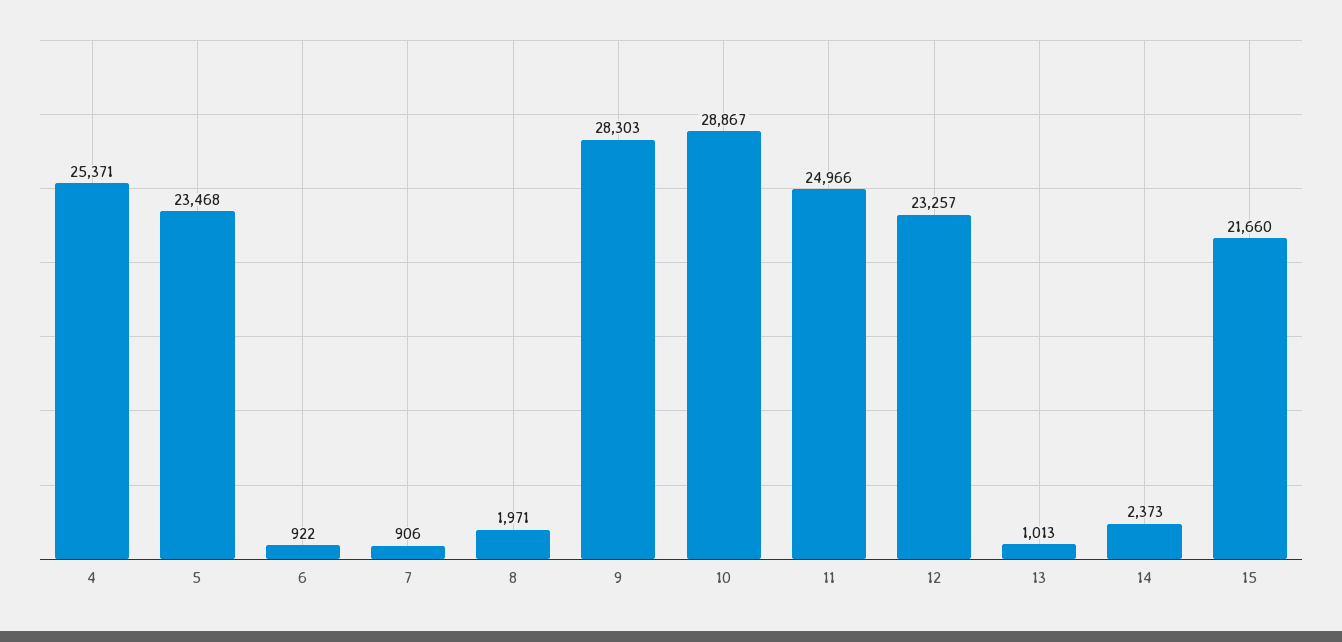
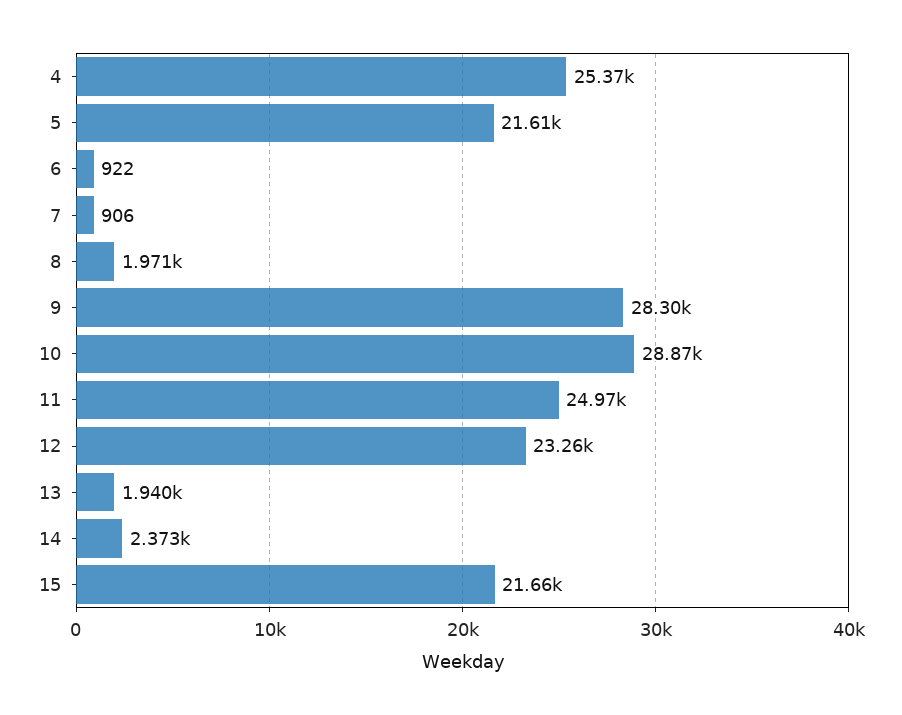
5: 23468 -> 21610
13: 1013 -> 1940

